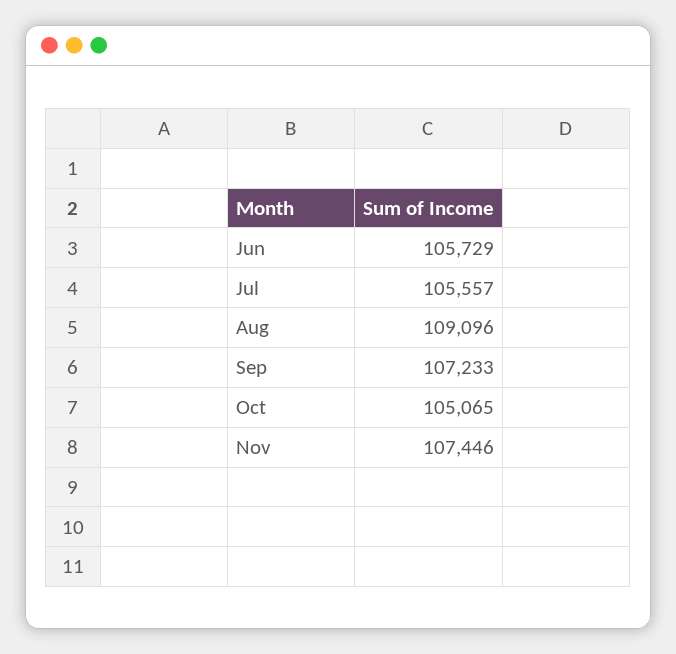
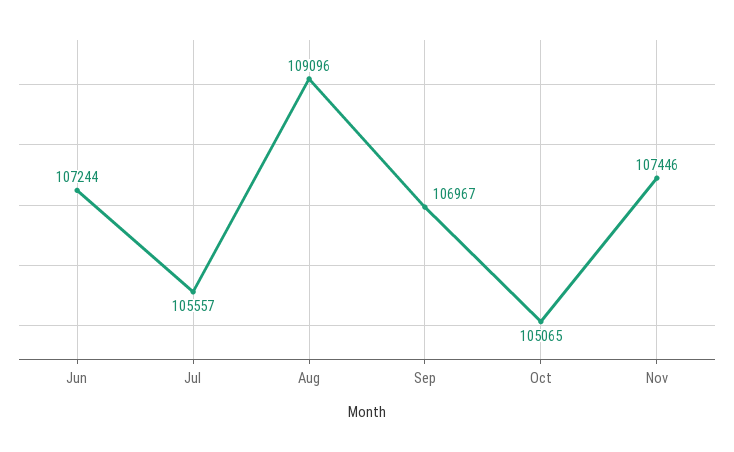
Jun: 105729 -> 107244
Sep: 107233 -> 106967

